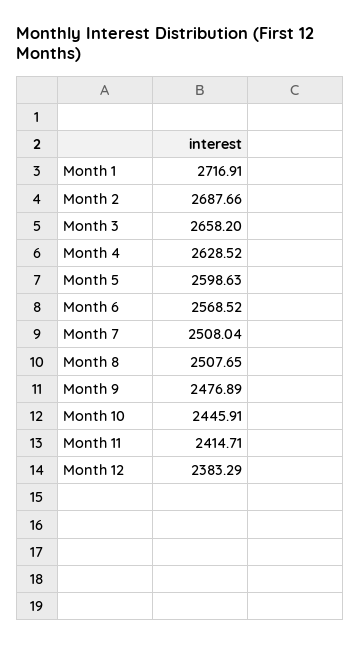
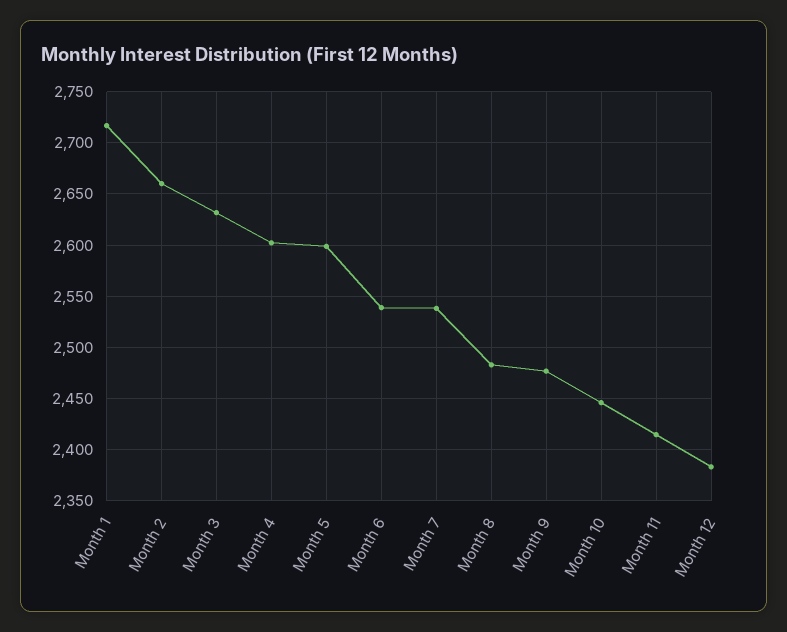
Month 2: 2687.66 -> 2660
Month 3: 2658.2 -> 2630
Month 4: 2628.52 -> 2600
Month 6: 2568.52 -> 2540
Month 7: 2508.04 -> 2540
Month 8: 2507.65 -> 2480

